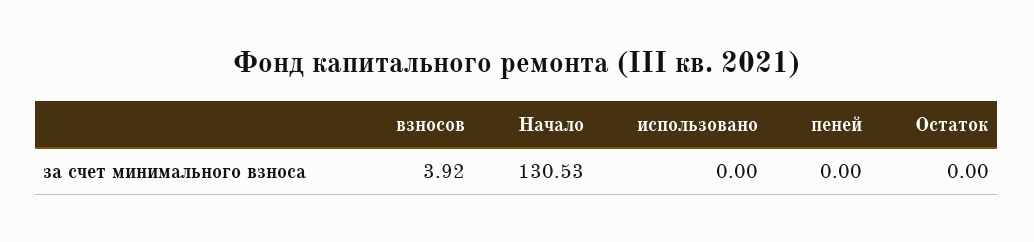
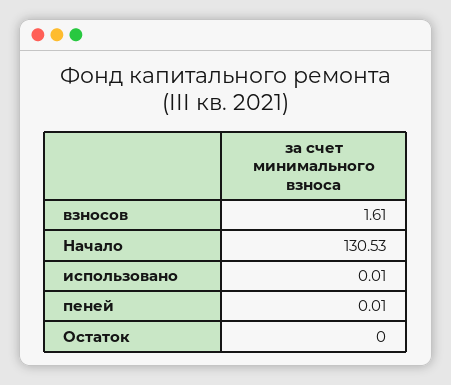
взносов: 3.92 -> 1.61
использовано: 0 -> 0.01
пеней: 0 -> 0.01

